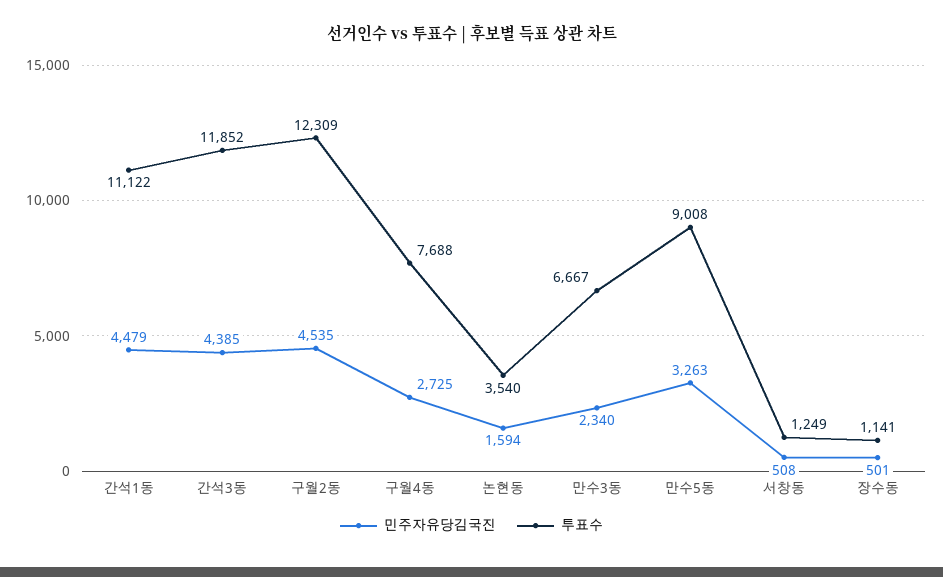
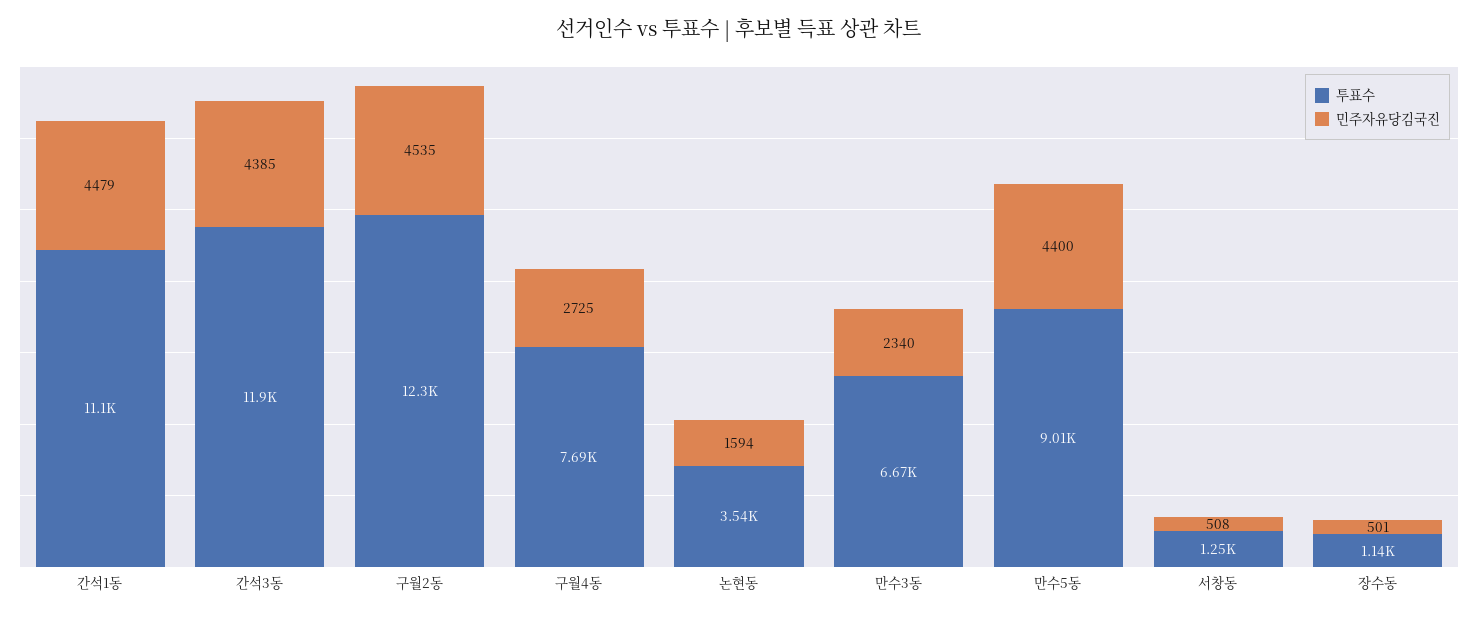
민주자유당김국진, 만수5동: 3263 -> 4400

